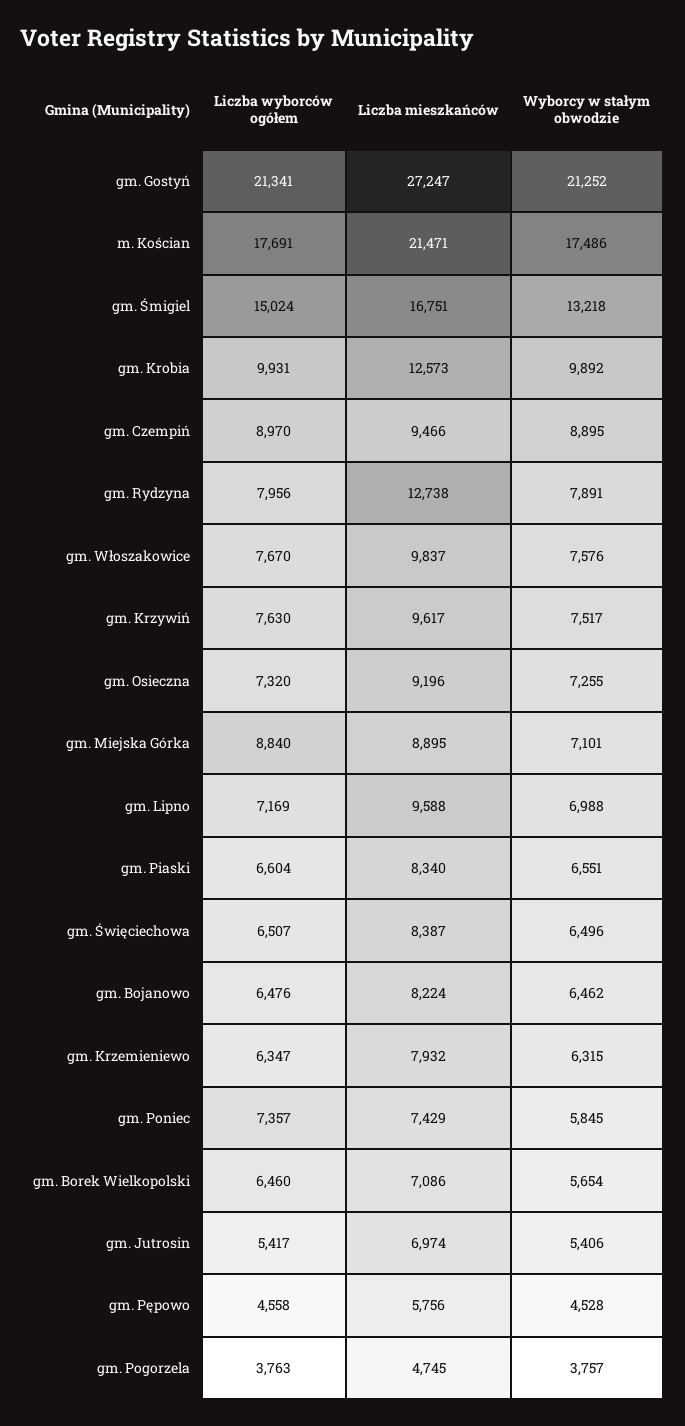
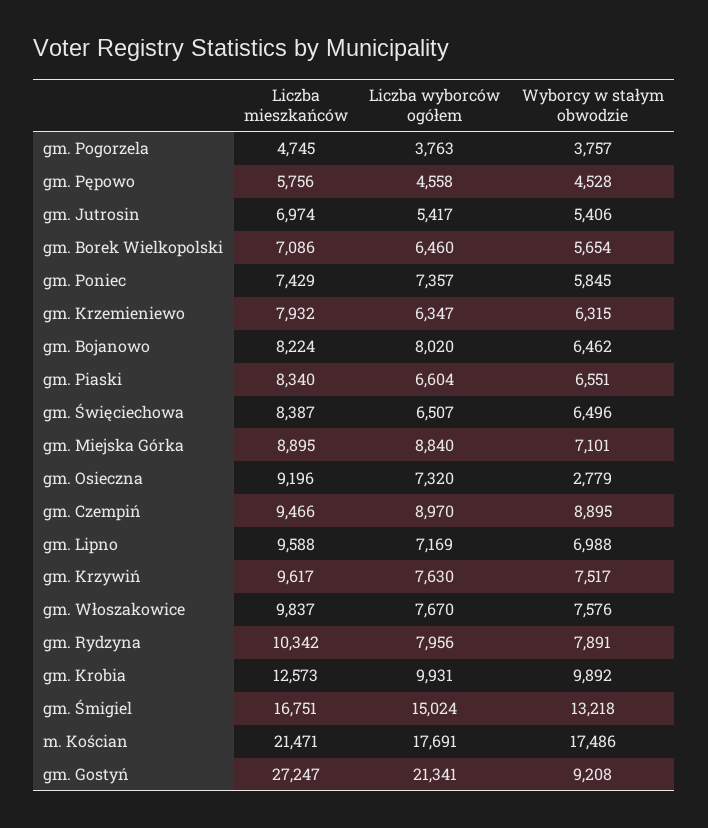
Wyborcy w stałym obwodzie, gm. Gostyń: 21252 -> 9208
Liczba mieszkańców, gm. Rydzyna: 12738 -> 10342
Wyborcy w stałym obwodzie, gm. Osieczna: 7255 -> 2779
Liczba wyborców ogółem, gm. Bojanowo: 6476 -> 8020

